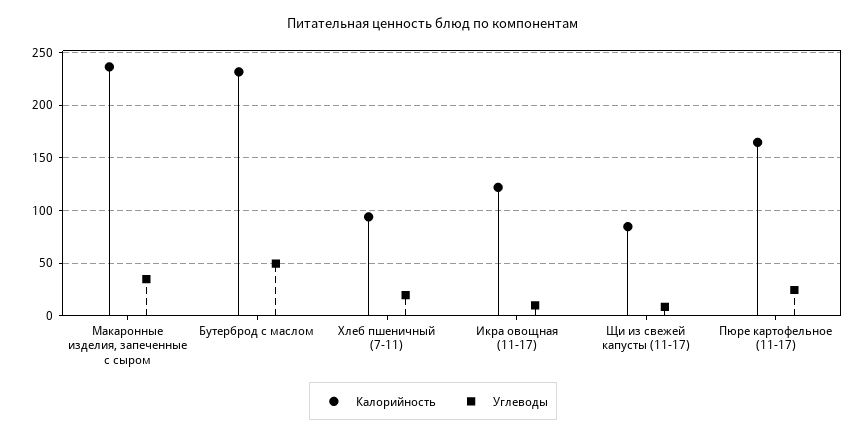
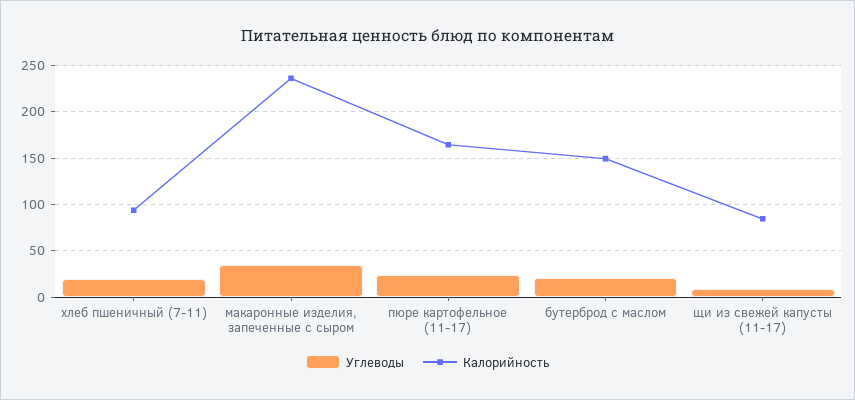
Калорийность, Бутерброд с маслом: 230 -> 150
Углеводы, Бутерброд с маслом: 50 -> 20
Калорийность, Икра овощная (11-17): 120 -> none
Углеводы, Икра овощная (11-17): 10 -> none

